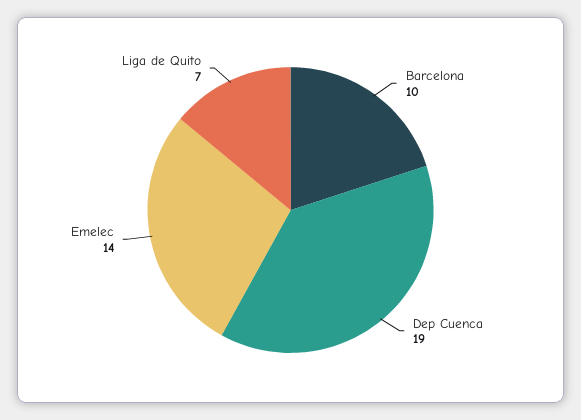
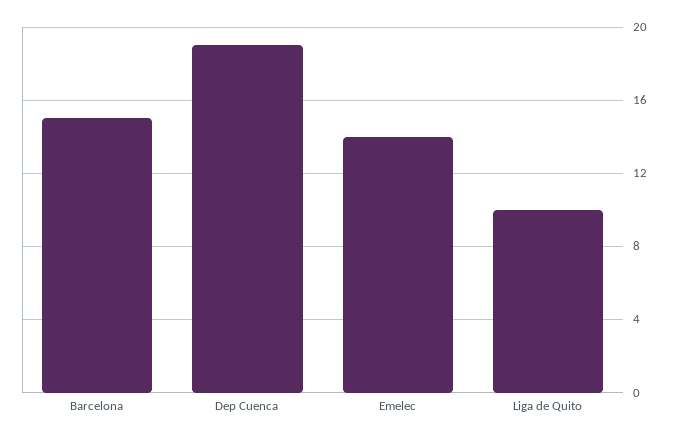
Barcelona: 10 -> 15
Liga de Quito: 7 -> 10

